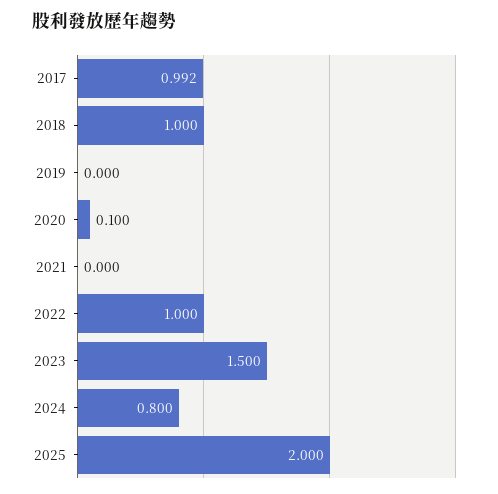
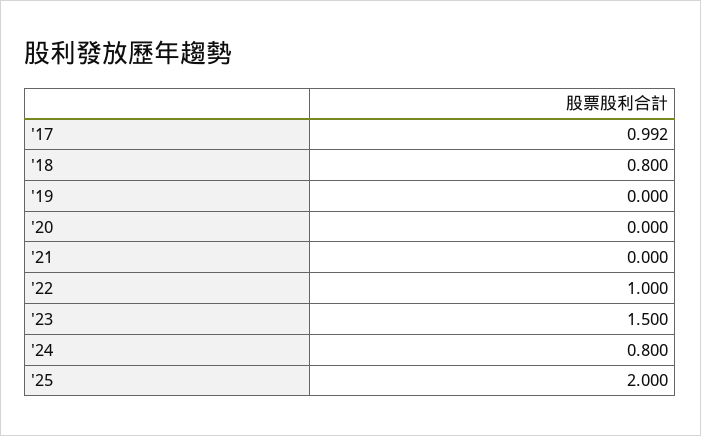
2018: 1 -> 0.8
2020: 0.1 -> 0

